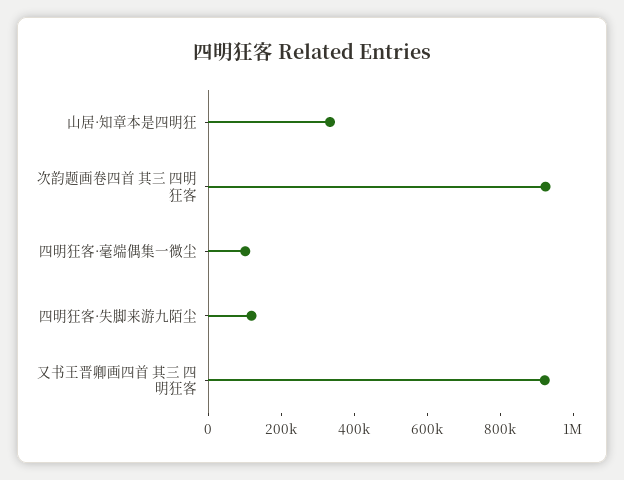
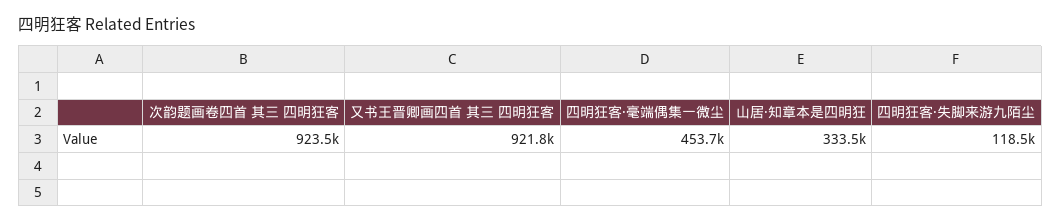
四明狂客·毫端偶集一微尘: 100000 -> 453700

